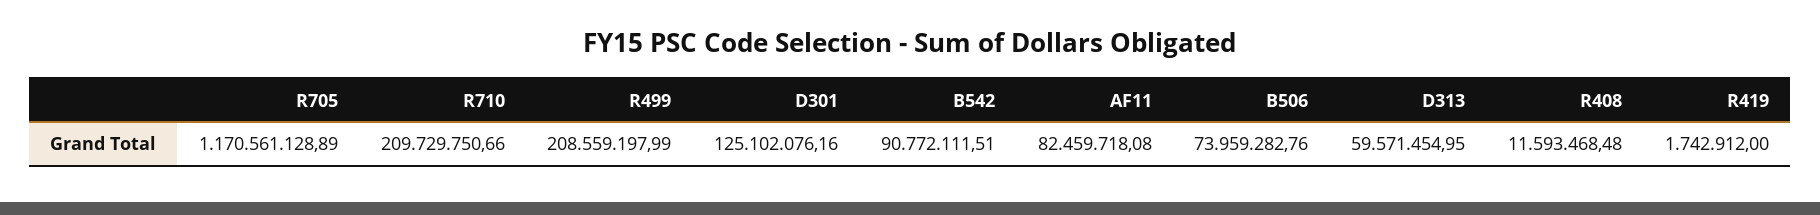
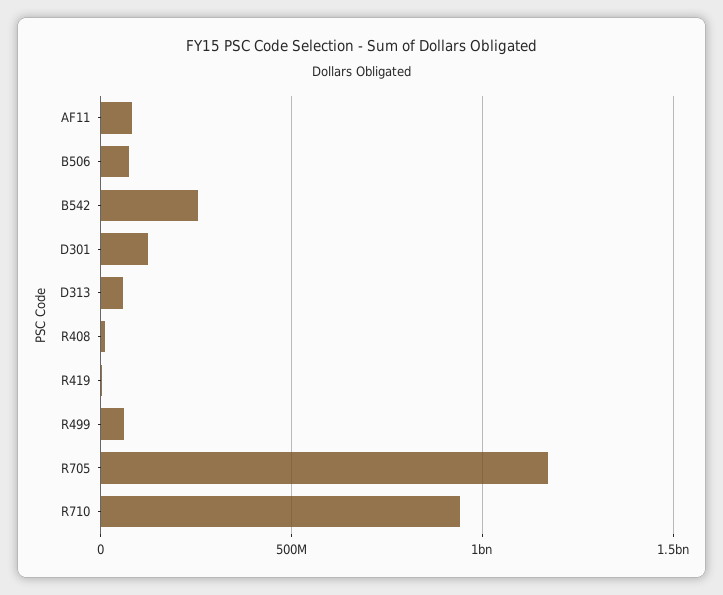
R710: 209729750.66 -> 950000000
R499: 208559197.99 -> 50000000
B542: 90772111.51 -> 250000000

